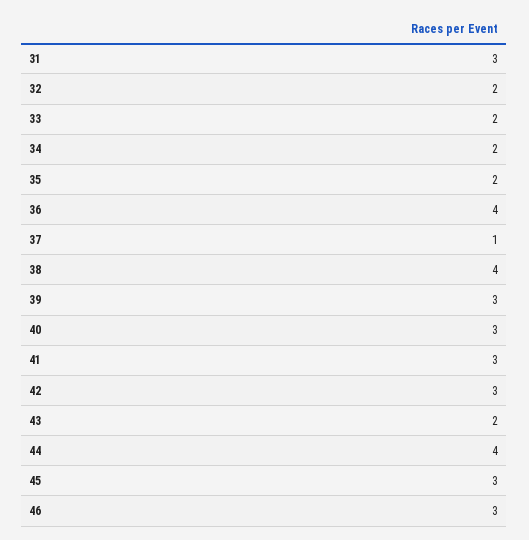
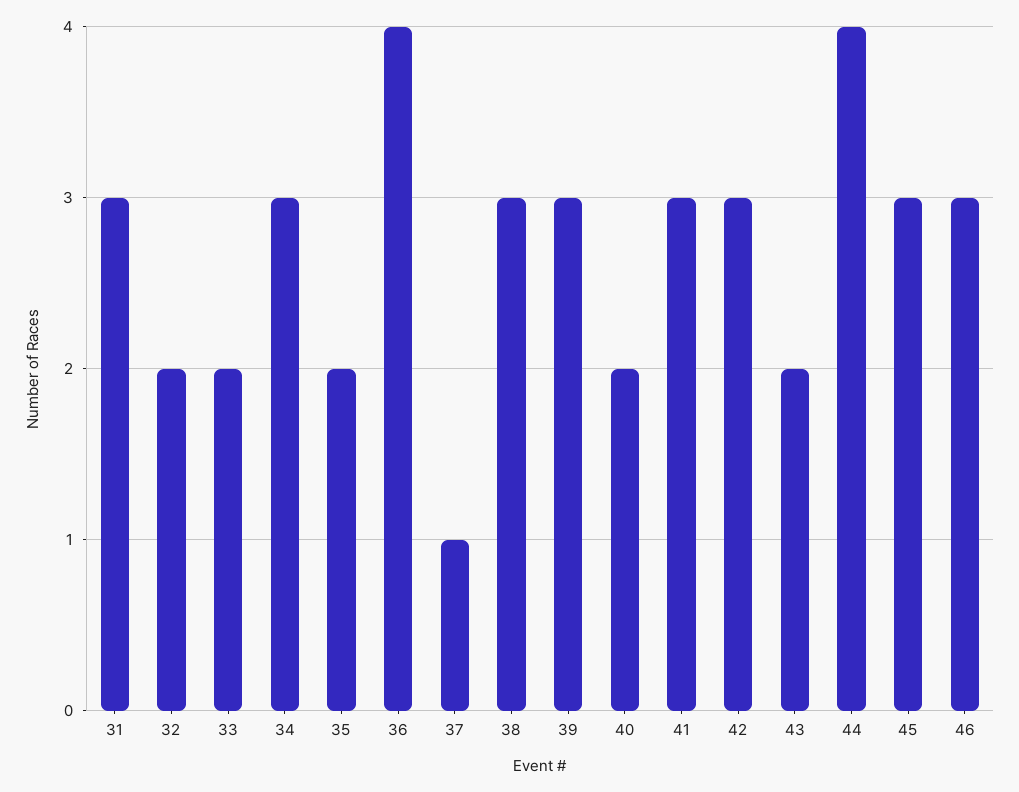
34: 2 -> 3
38: 4 -> 3
40: 3 -> 2

